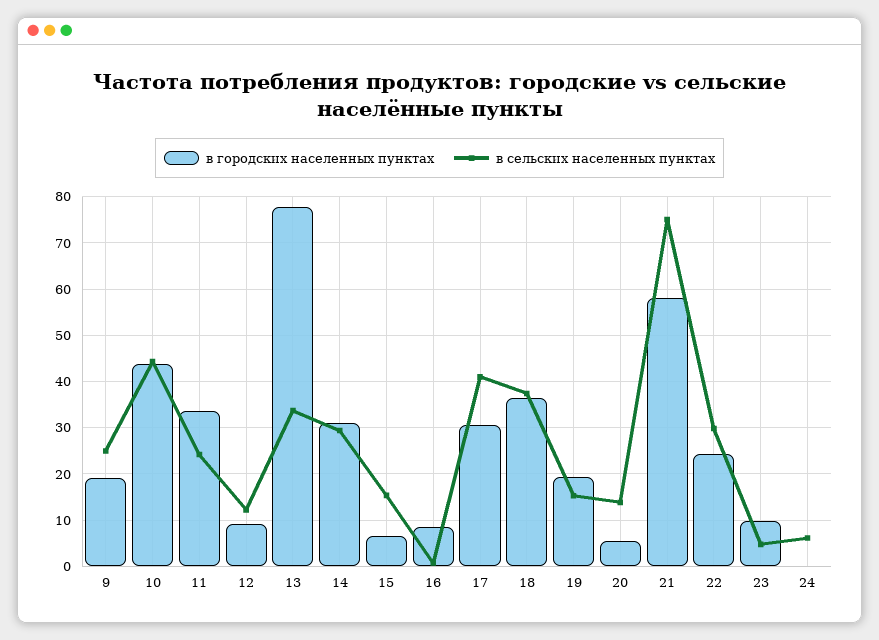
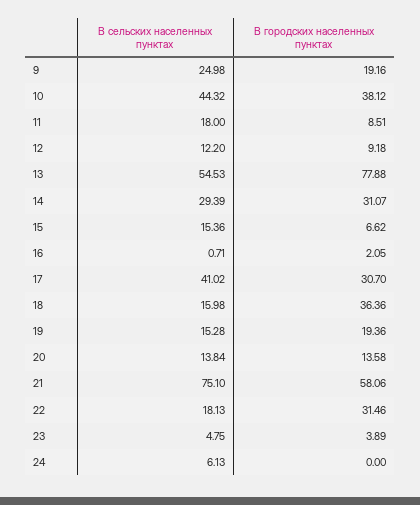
в городских населенных пунктах, 10: 44 -> 38.12
в городских населенных пунктах, 11: 34 -> 8.51
в сельских населенных пунктах, 11: 24 -> 18
в сельских населенных пунктах, 13: 34 -> 54.53
в городских населенных пунктах, 16: 8 -> 2.05
в сельских населенных пунктах, 18: 38 -> 15.98
в городских населенных пунктах, 20: 6 -> 13.58
в городских населенных пунктах, 22: 24 -> 31.46
в сельских населенных пунктах, 22: 30 -> 18.13
в городских населенных пунктах, 23: 10 -> 3.89

